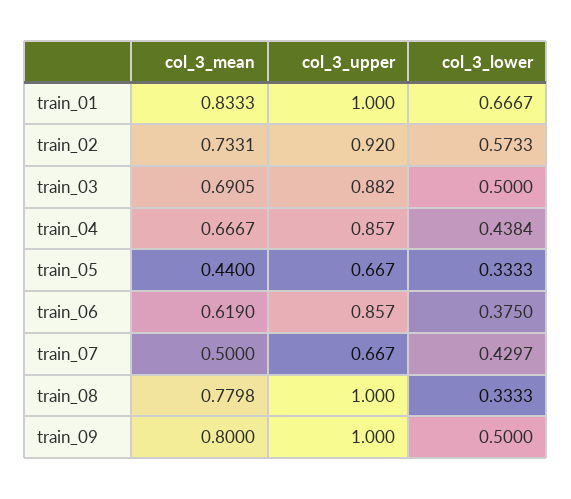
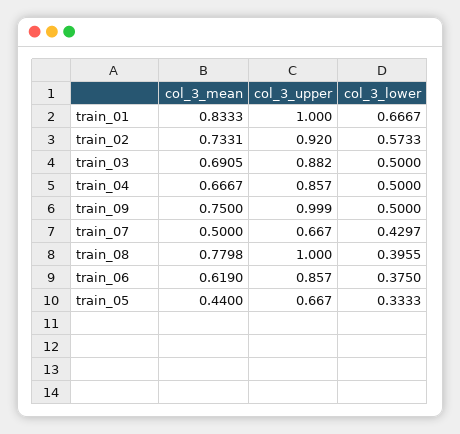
col_3_lower, train_04: 0.4384 -> 0.5
col_3_lower, train_08: 0.3333 -> 0.3955
col_3_mean, train_09: 0.8 -> 0.75
col_3_upper, train_09: 1 -> 0.999

